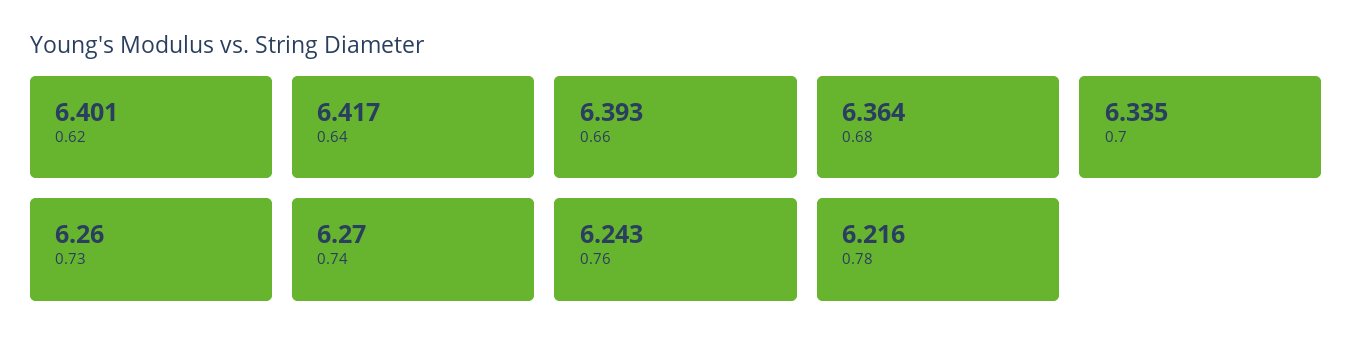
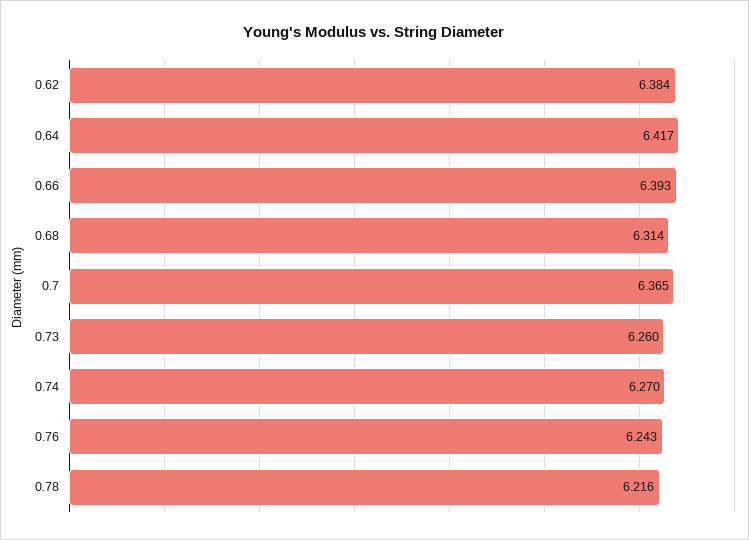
0.62: 6.401 -> 6.384
0.68: 6.364 -> 6.314
0.7: 6.335 -> 6.365

